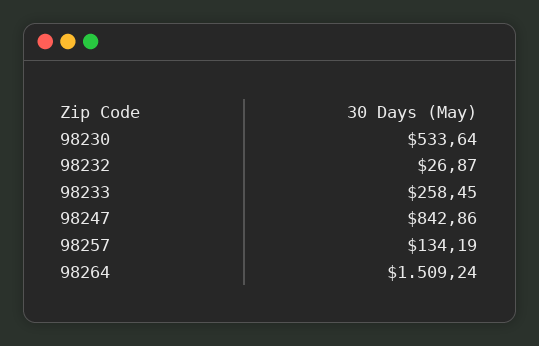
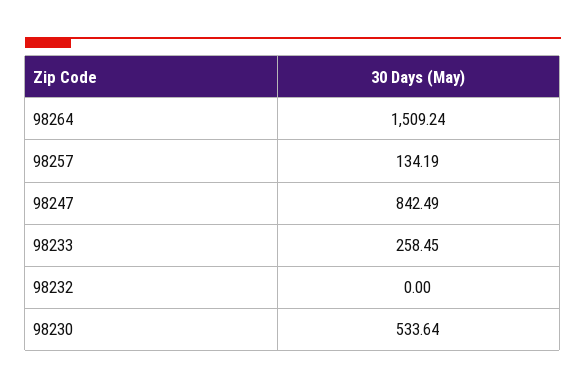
98232: 26.87 -> 0
98247: 842.86 -> 842.49

